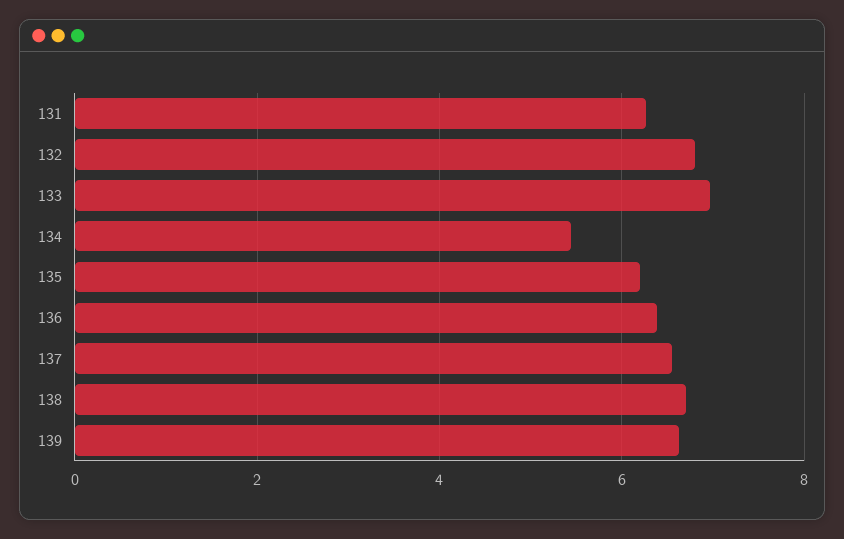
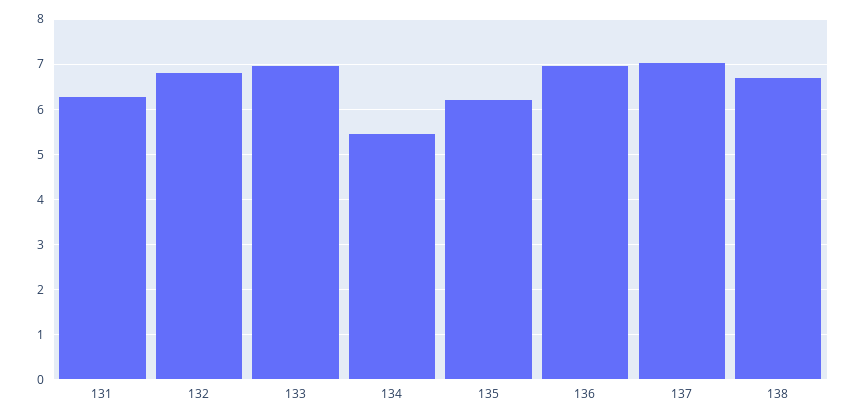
136: 6.4 -> 7
137: 6.6 -> 7
139: 6.6 -> none

